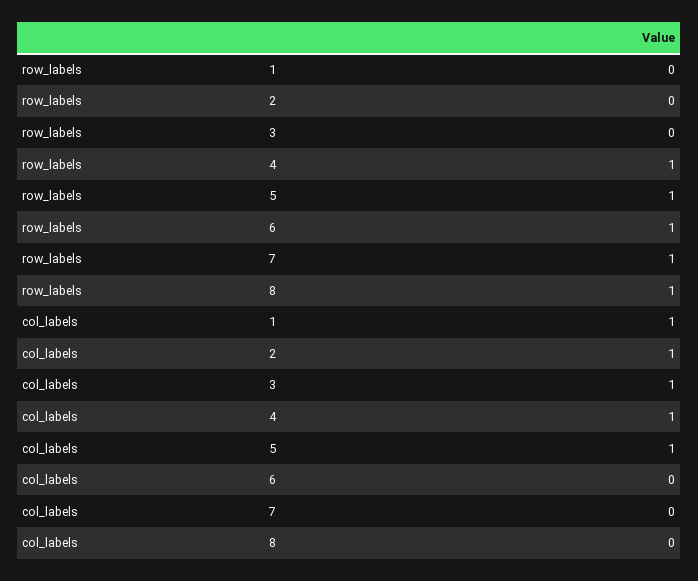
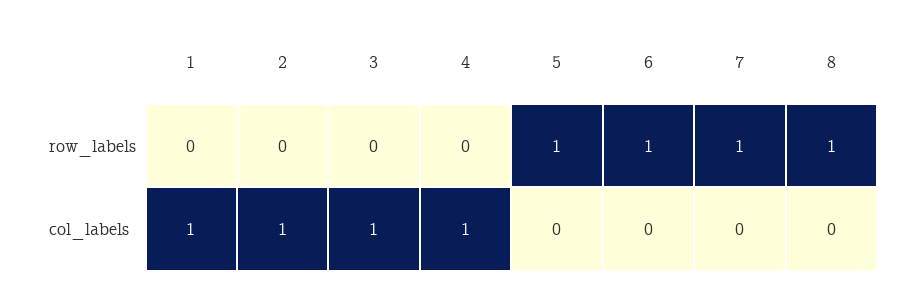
row_labels, 4: 1 -> 0
col_labels, 5: 1 -> 0

